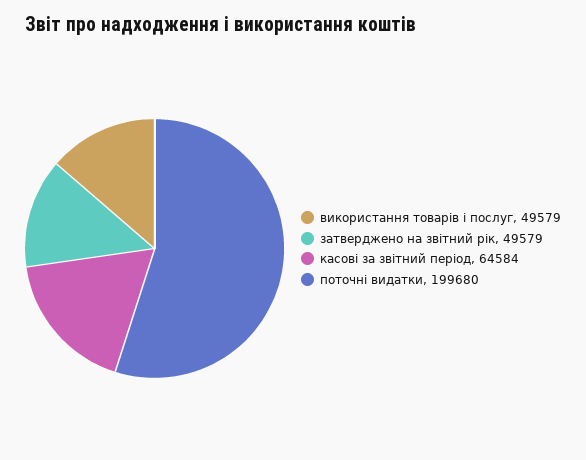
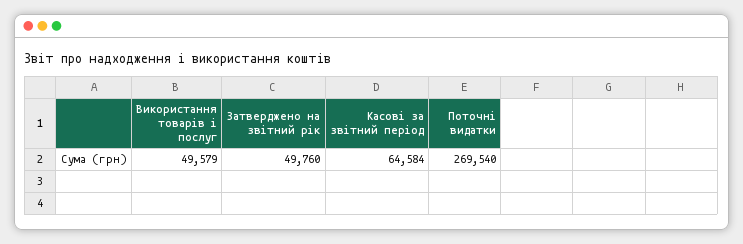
затверджено на звітний рік: 49579 -> 49760
поточні видатки: 199680 -> 269540

